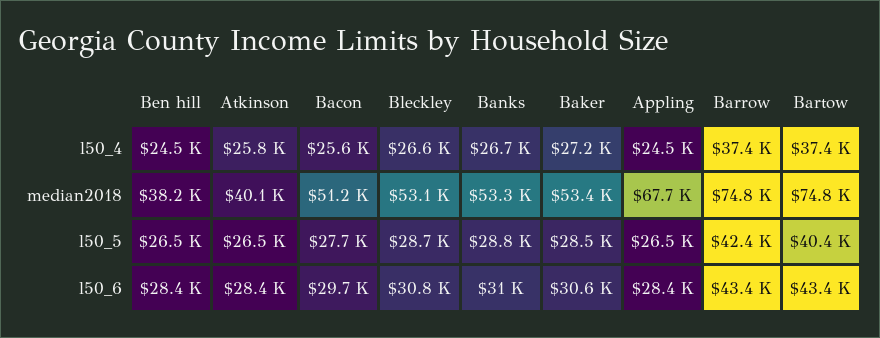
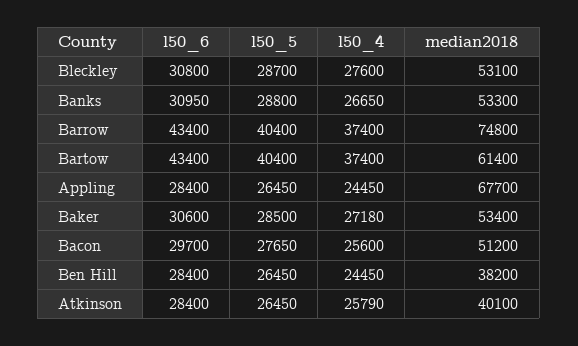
Bleckley, l50_4: 26600 -> 27600
Bartow, median2018: 74800 -> 61400
Barrow, l50_5: 42400 -> 40400

